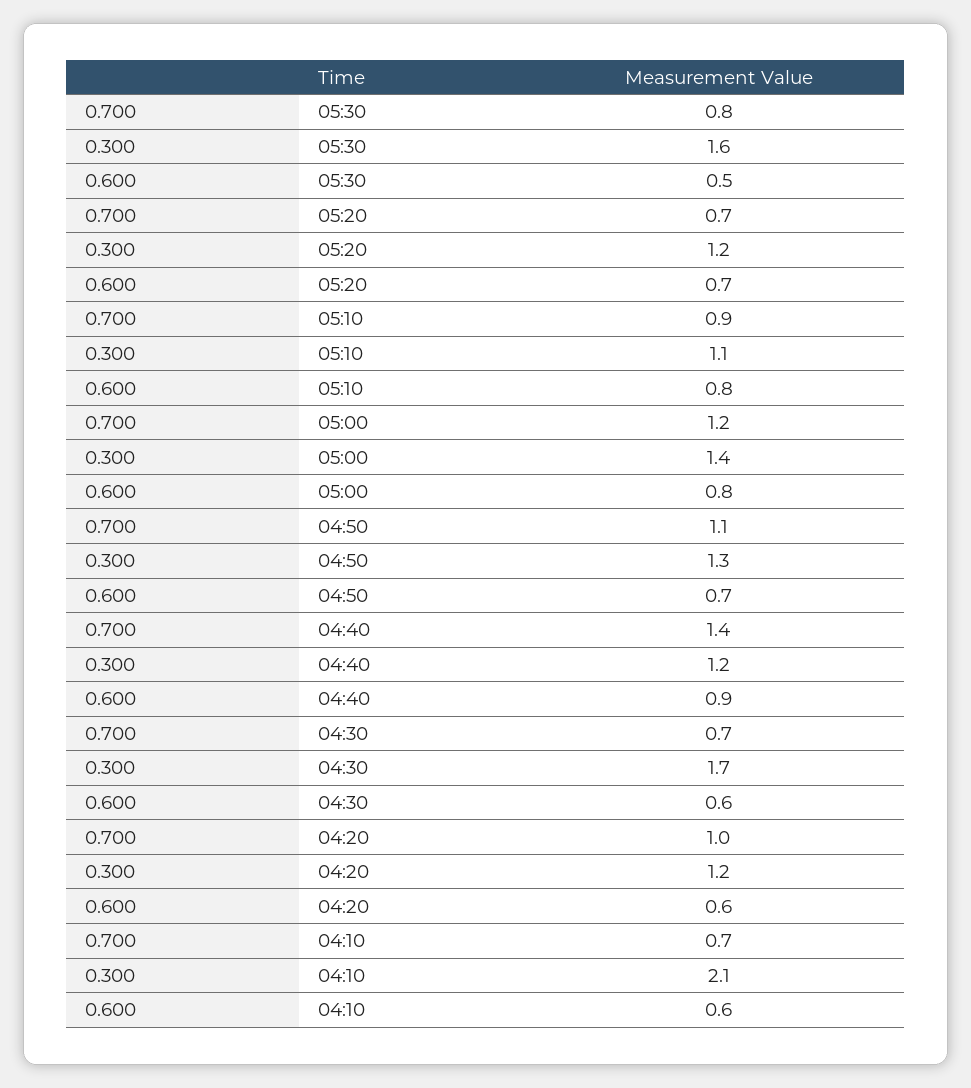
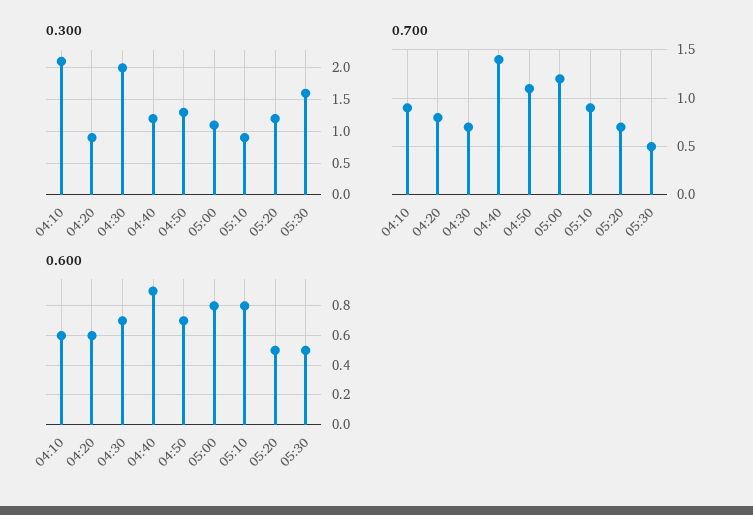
0.700, 05:30: 0.8 -> 0.5
0.600, 05:20: 0.7 -> 0.5
0.300, 05:10: 1.1 -> 0.9
0.300, 05:00: 1.4 -> 1.1
0.300, 04:30: 1.7 -> 2
0.600, 04:30: 0.6 -> 0.7
0.700, 04:20: 1 -> 0.8
0.300, 04:20: 1.2 -> 0.9
0.700, 04:10: 0.7 -> 0.9

